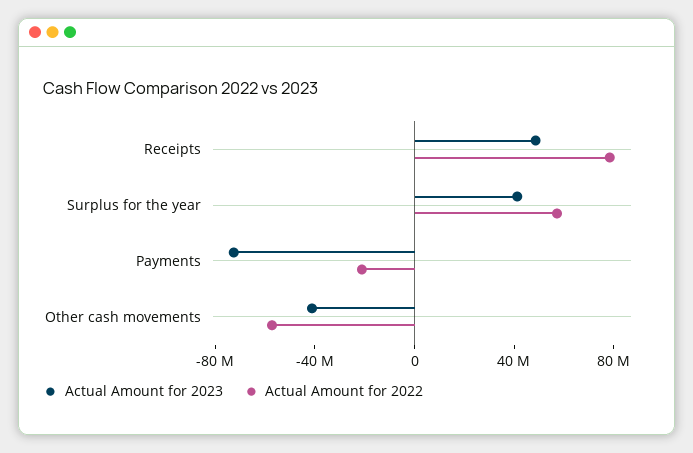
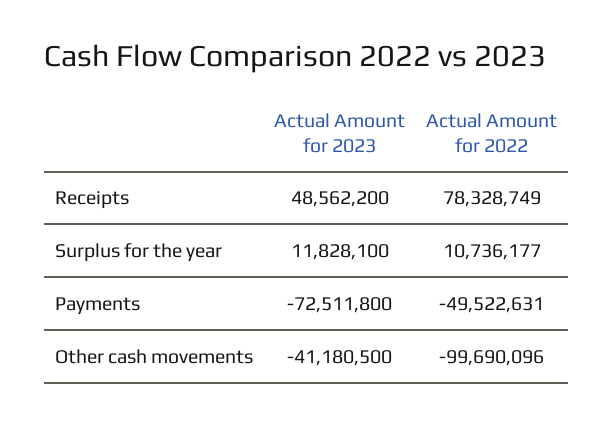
Actual Amount for 2023, Surplus for the year: 40000000 -> 11828100
Actual Amount for 2022, Surplus for the year: 60000000 -> 10736177
Actual Amount for 2022, Payments: -20000000 -> -49522631
Actual Amount for 2022, Other cash movements: -60000000 -> -99690096

